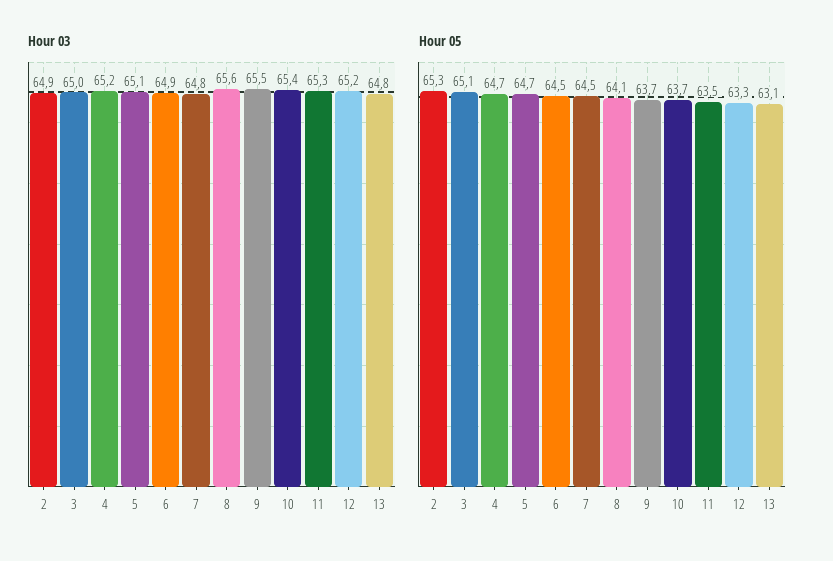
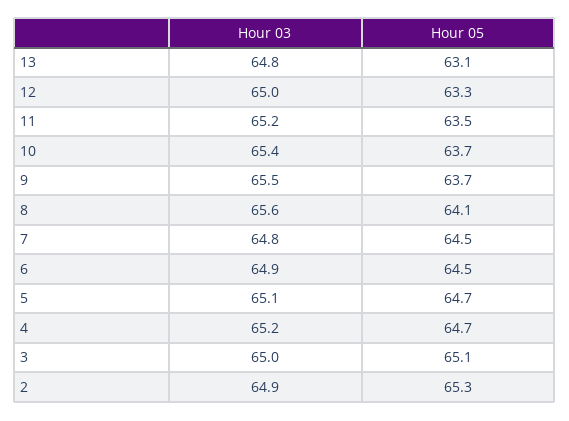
Hour 03, 11: 65.3 -> 65.2
Hour 03, 12: 65.2 -> 65

